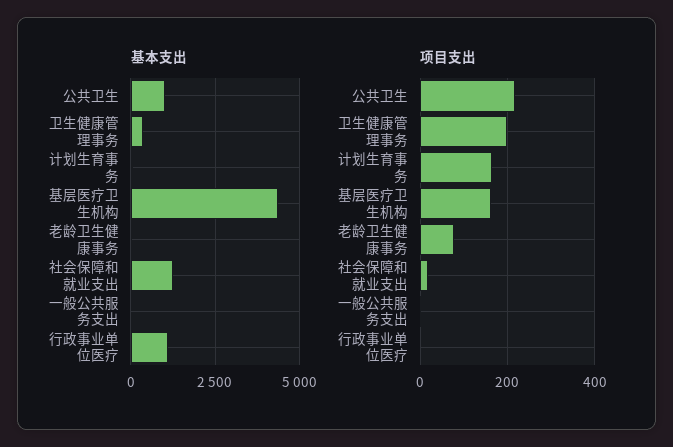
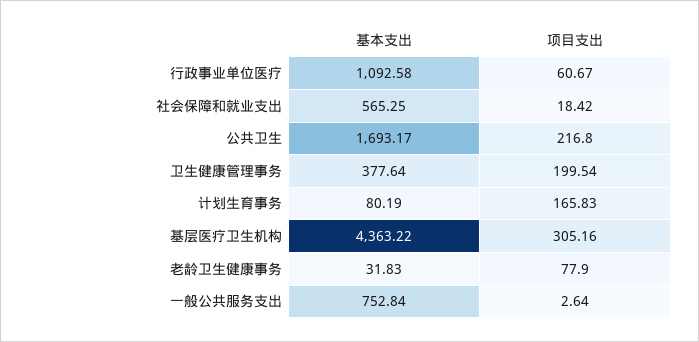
基本支出, 公共卫生: 1000 -> 1693.17
基本支出, 社会保障和就业支出: 1250 -> 565.25
基本支出, 一般公共服务支出: 0 -> 752.84
项目支出, 基层医疗卫生机构: 160 -> 305.16
项目支出, 行政事业单位医疗: 0 -> 60.67

